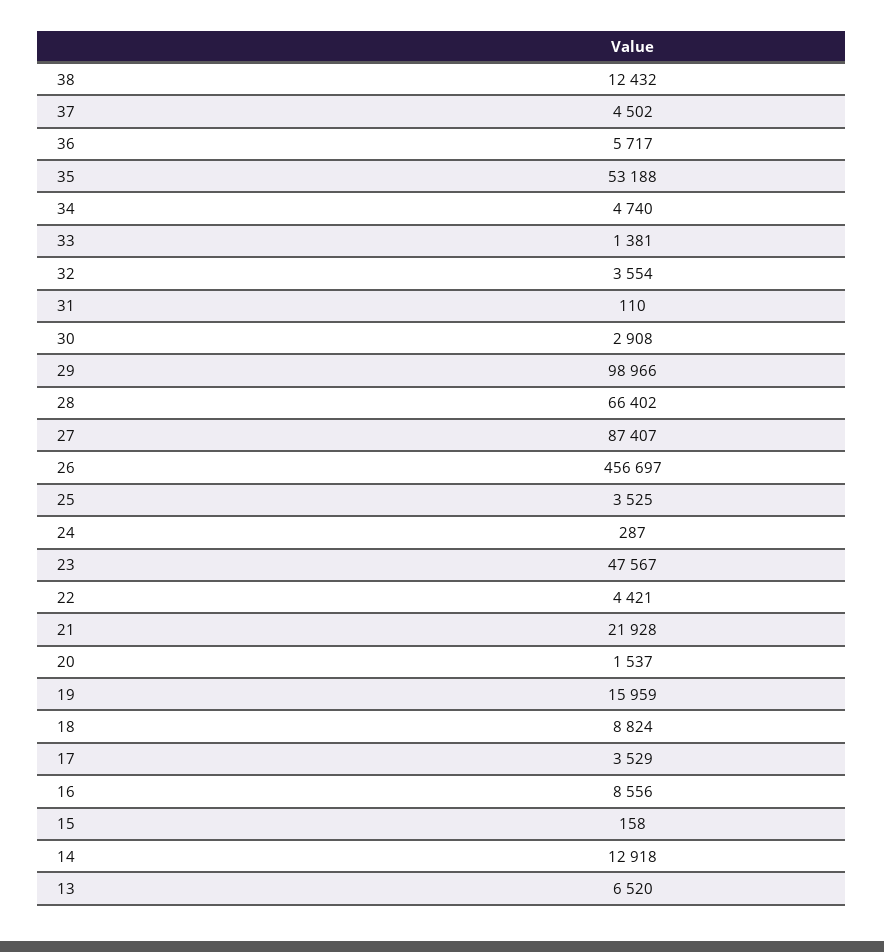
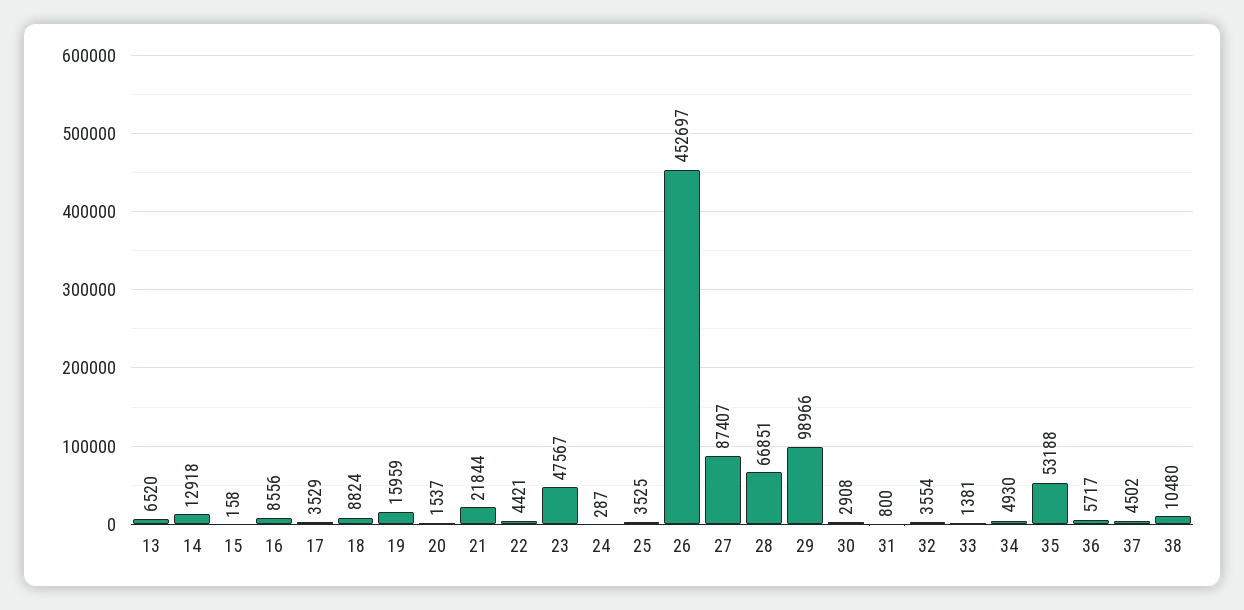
38: 12432 -> 10480
34: 4740 -> 4930
31: 110 -> 800
28: 66402 -> 66851
26: 456697 -> 452697
21: 21928 -> 21844

